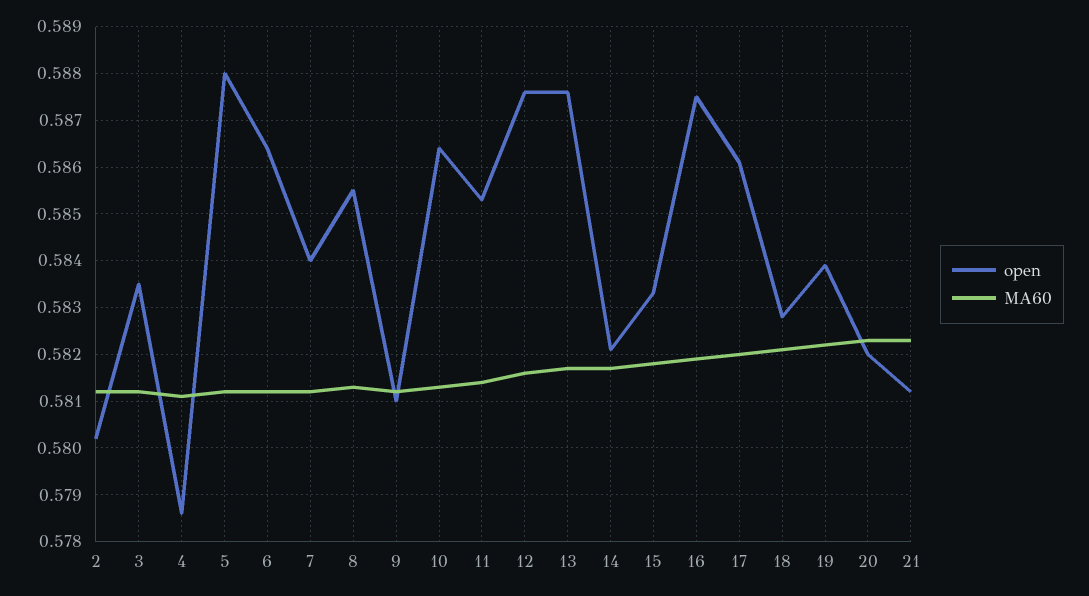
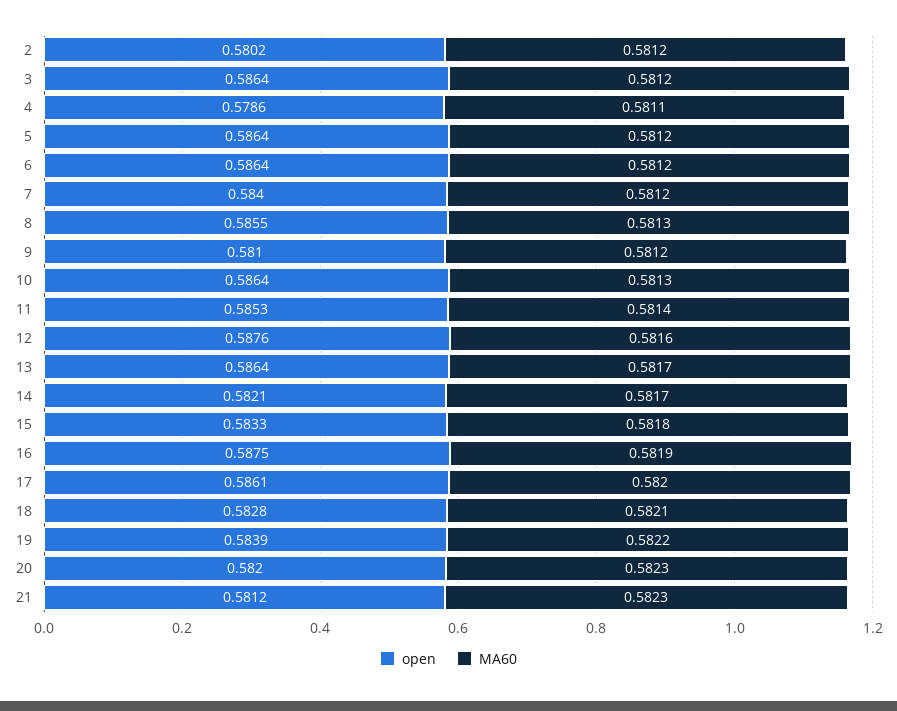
open, 3: 0.5835 -> 0.5864
open, 5: 0.588 -> 0.5864
open, 13: 0.5875 -> 0.5864

